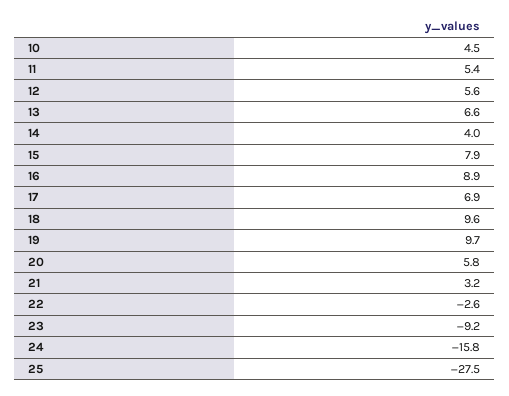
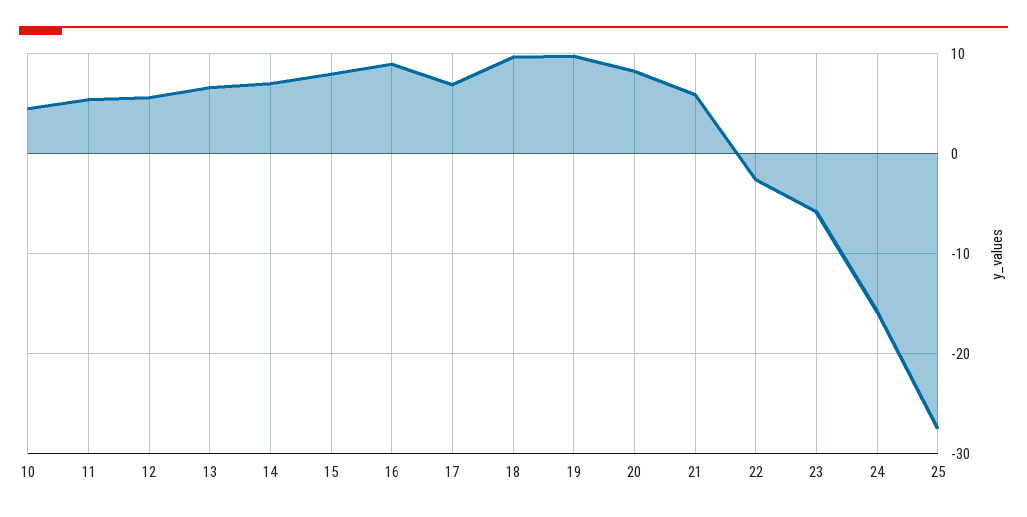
14: 4 -> 7
20: 5.8 -> 8
21: 3.2 -> 6
23: -9.2 -> -6

